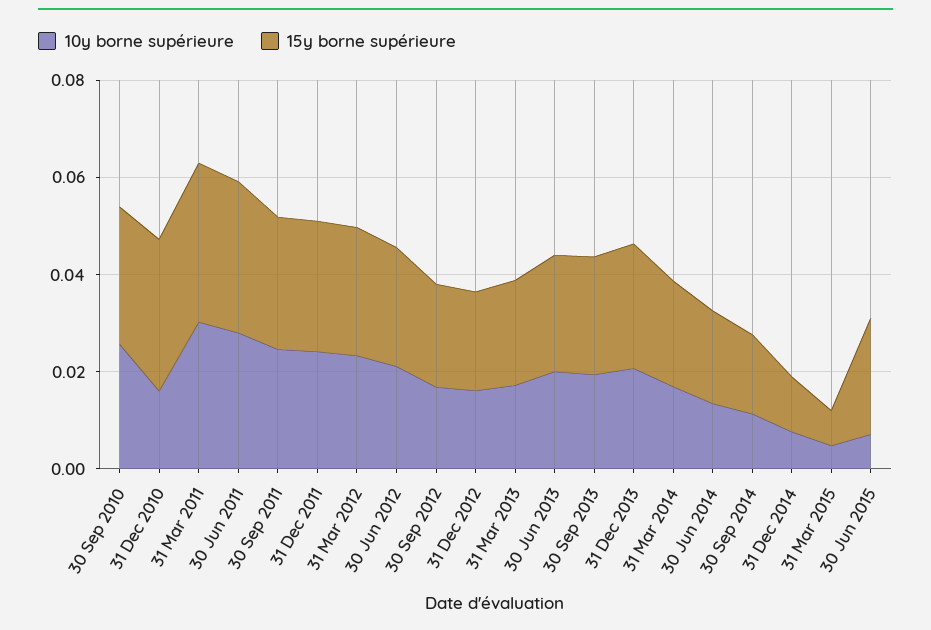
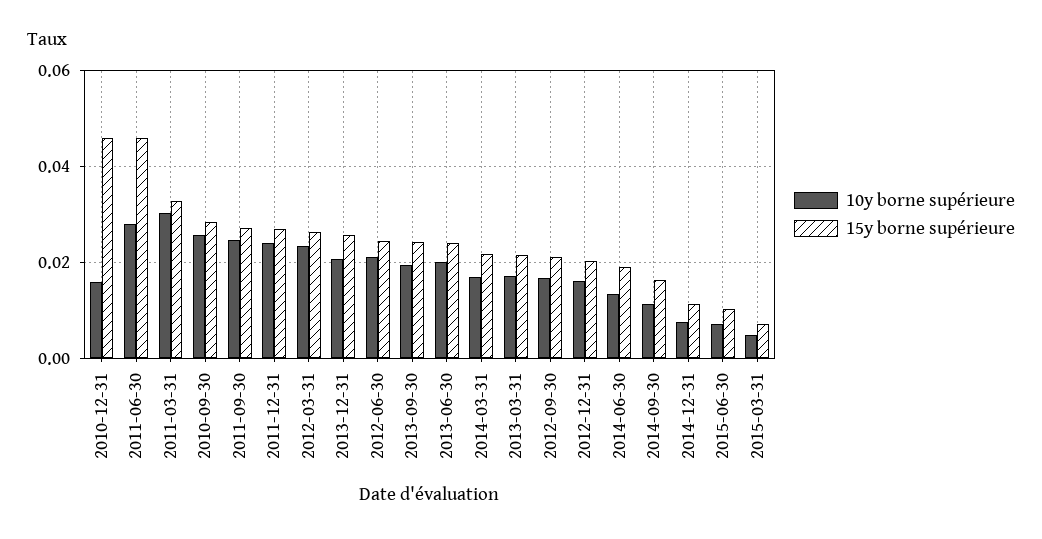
15y borne supérieure, 31 Dec 2010: 0.03 -> 0.046
15y borne supérieure, 30 Jun 2011: 0.03 -> 0.046
15y borne supérieure, 30 Jun 2015: 0.025 -> 0.01

